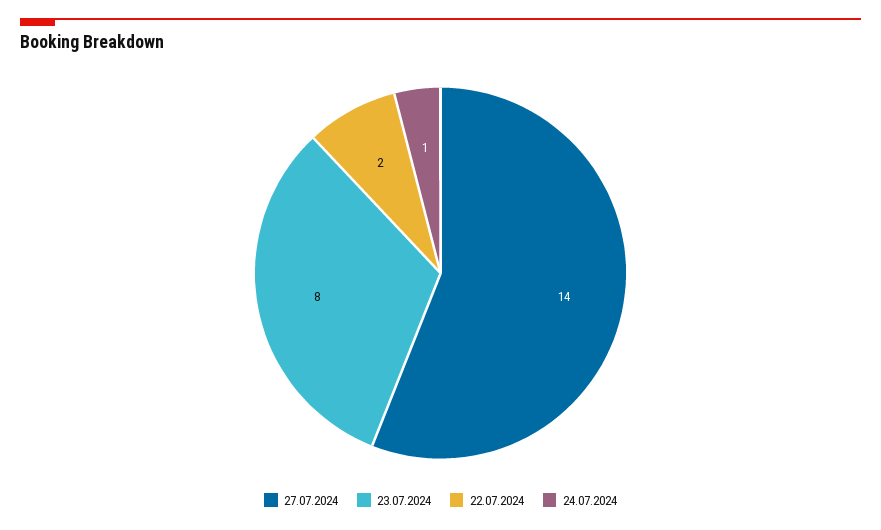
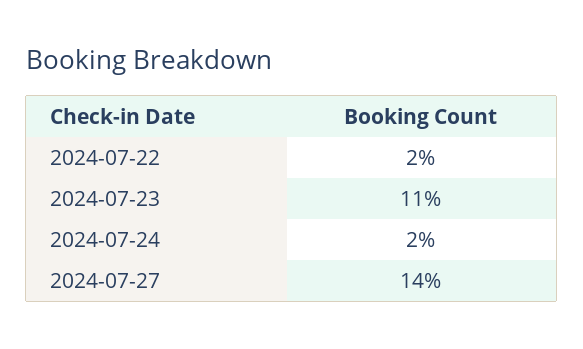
23.07.2024: 8 -> 11
24.07.2024: 1 -> 2

